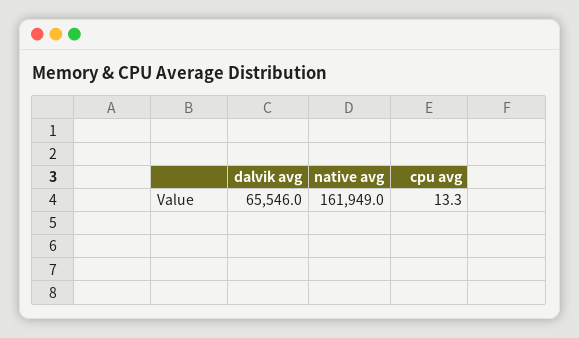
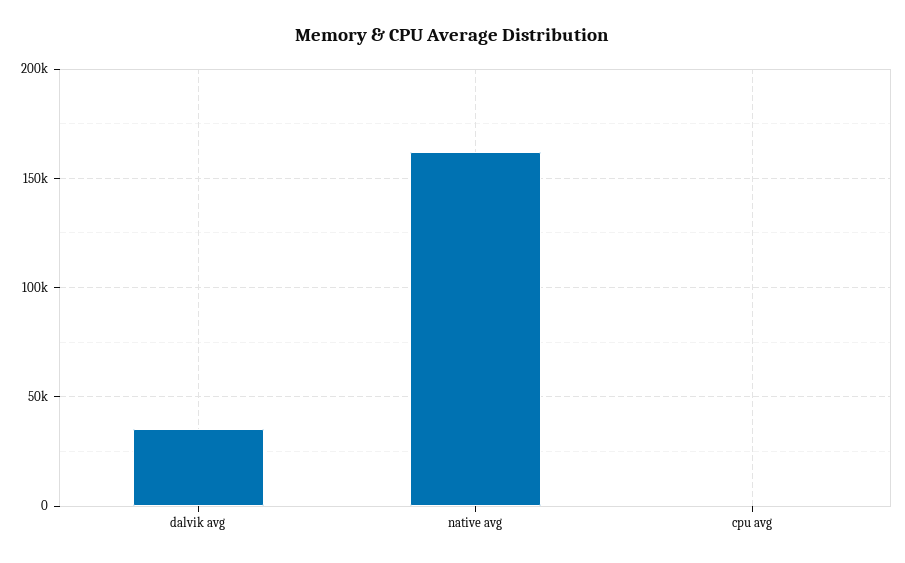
dalvik avg: 65546 -> 35000

